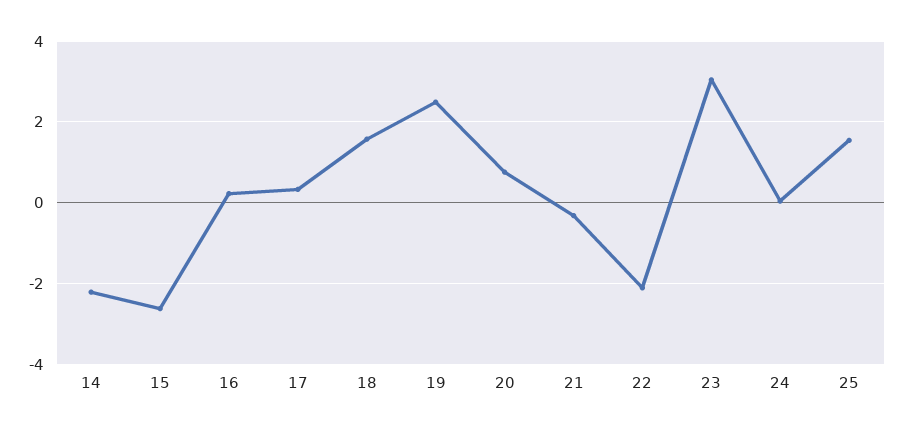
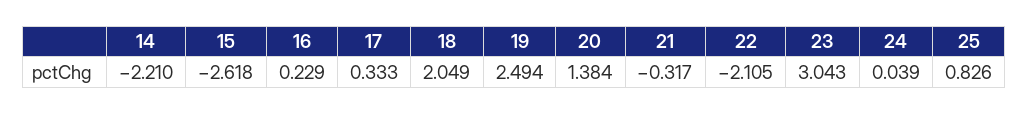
18: 1.6 -> 2.049
20: 0.8 -> 1.384
25: 1.6 -> 0.826

